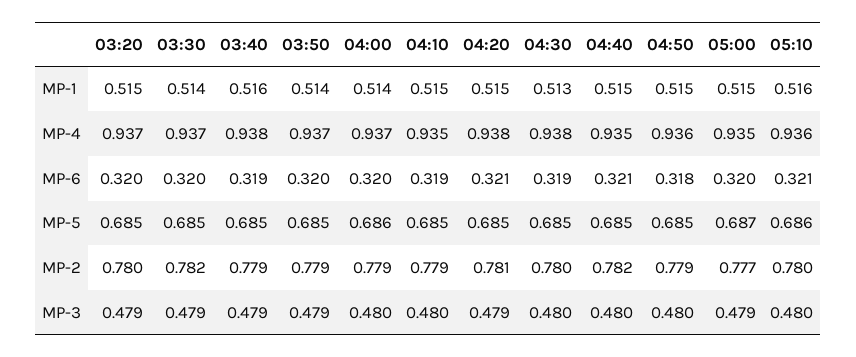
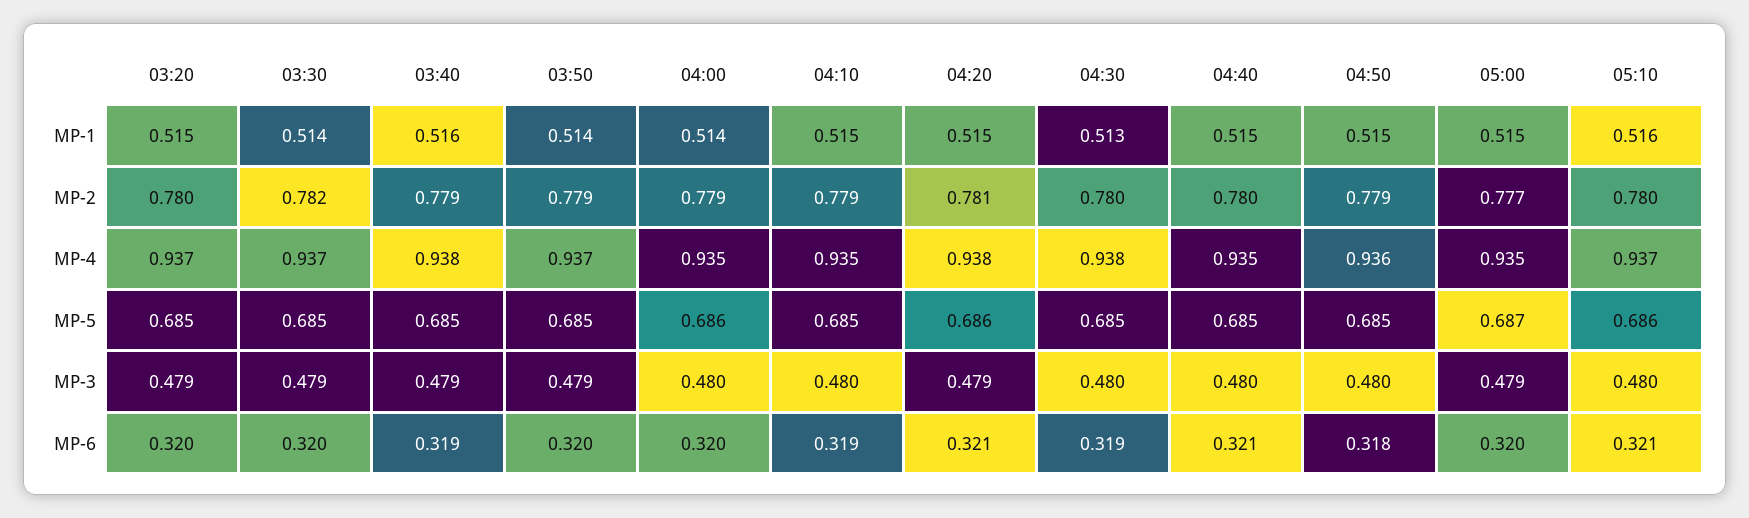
04:00, MP-4: 0.937 -> 0.935
05:10, MP-4: 0.936 -> 0.937
04:20, MP-5: 0.685 -> 0.686
04:40, MP-2: 0.782 -> 0.78

